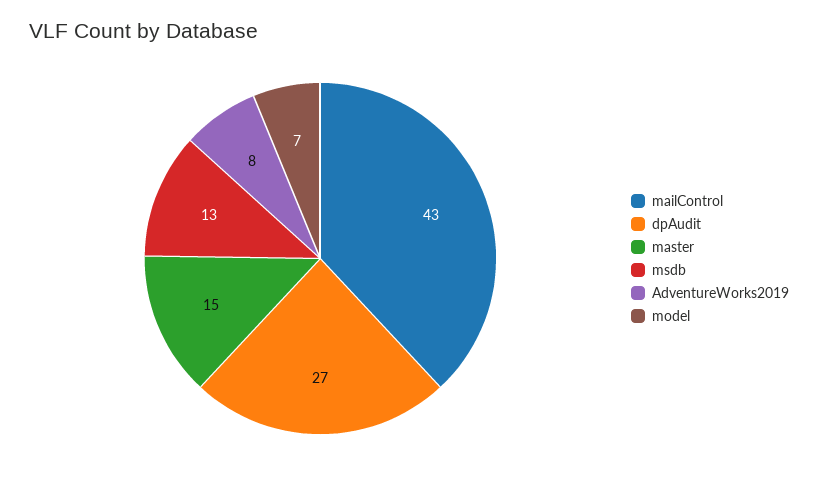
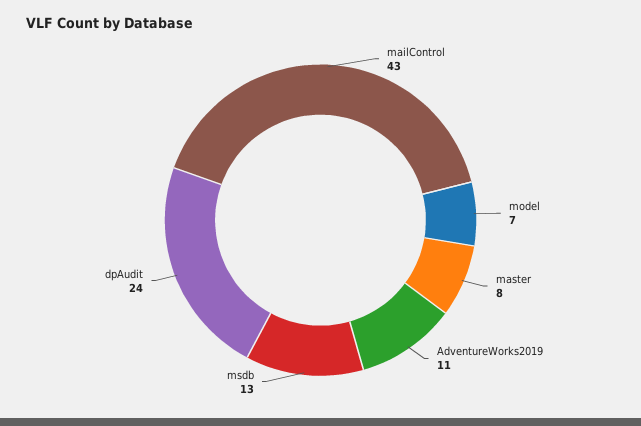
dpAudit: 27 -> 24
master: 15 -> 8
AdventureWorks2019: 8 -> 11

